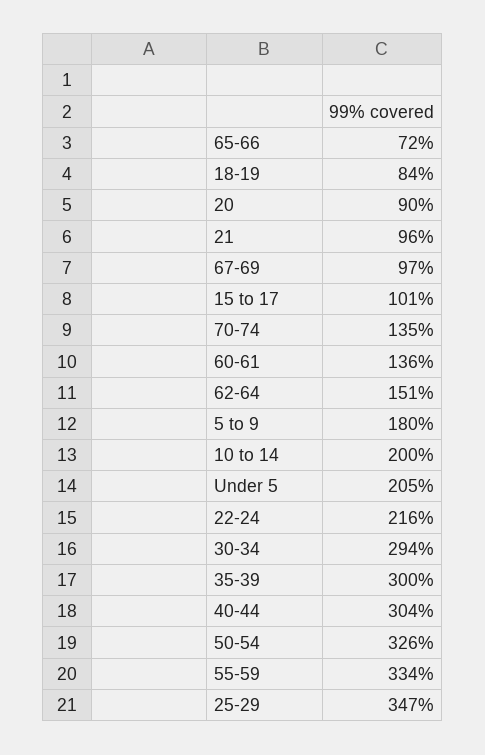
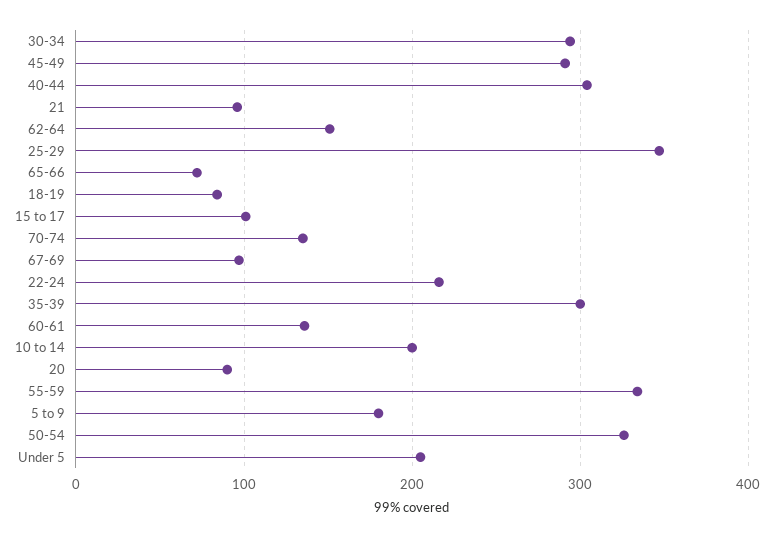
45-49: none -> 290

